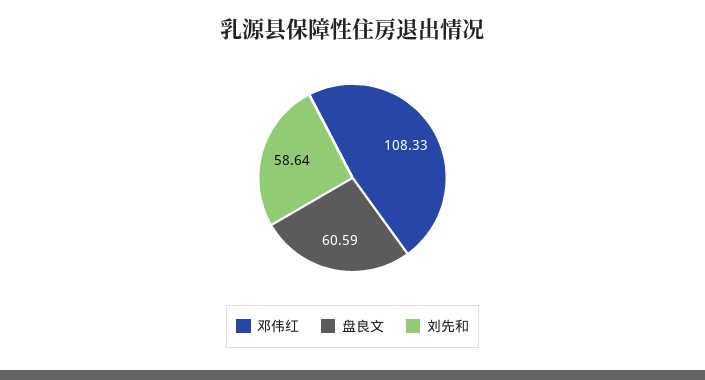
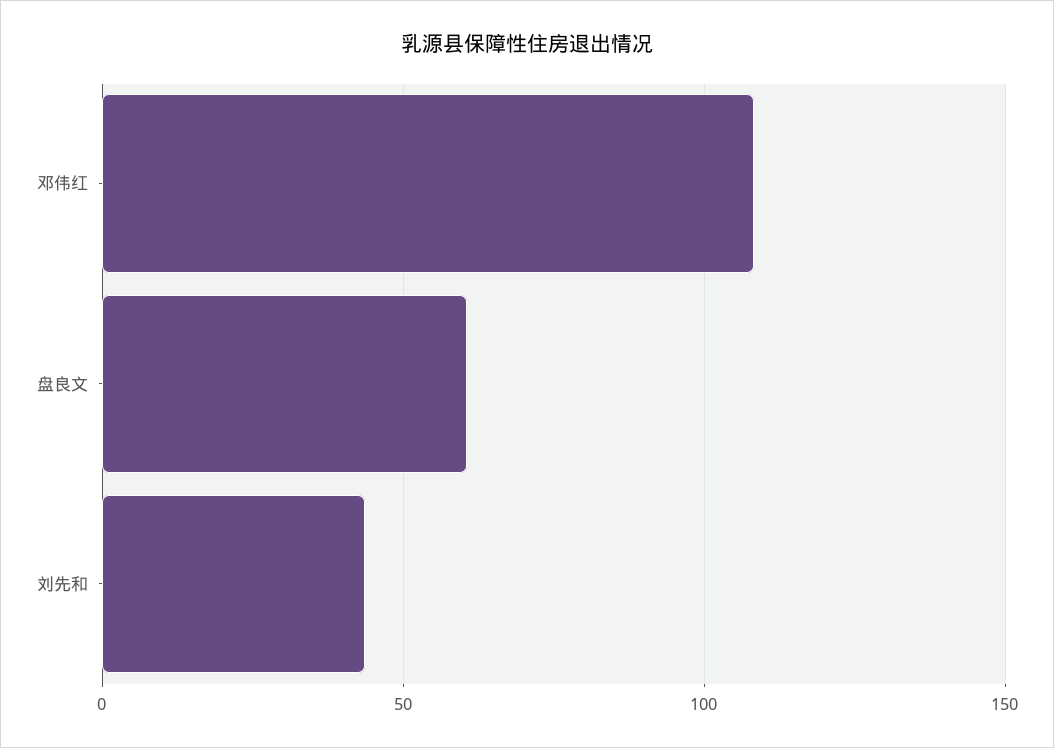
刘先和: 58.64 -> 45

